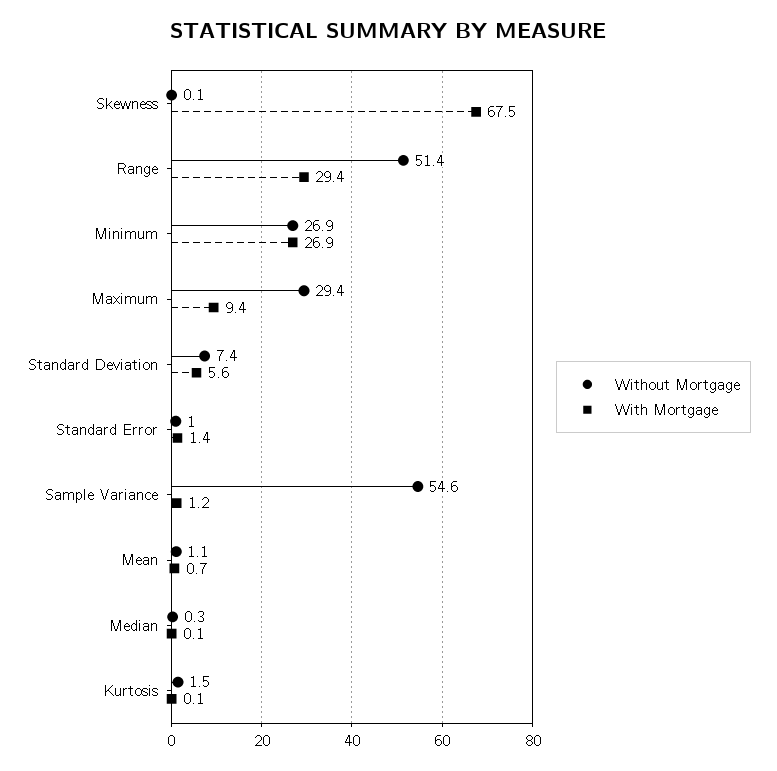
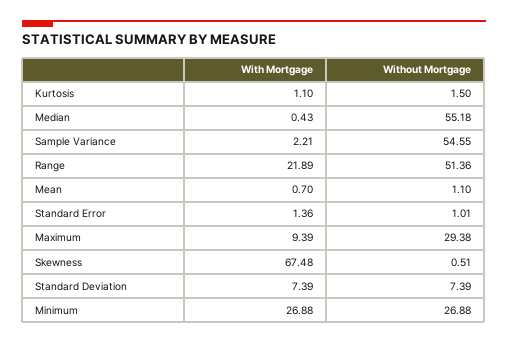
Without Mortgage, Skewness: 0.1 -> 0.51
With Mortgage, Range: 29.4 -> 21.89
With Mortgage, Standard Deviation: 5.6 -> 7.39
With Mortgage, Sample Variance: 1.2 -> 2.21
Without Mortgage, Median: 0.3 -> 55.18
With Mortgage, Median: 0.1 -> 0.43
With Mortgage, Kurtosis: 0.1 -> 1.1

